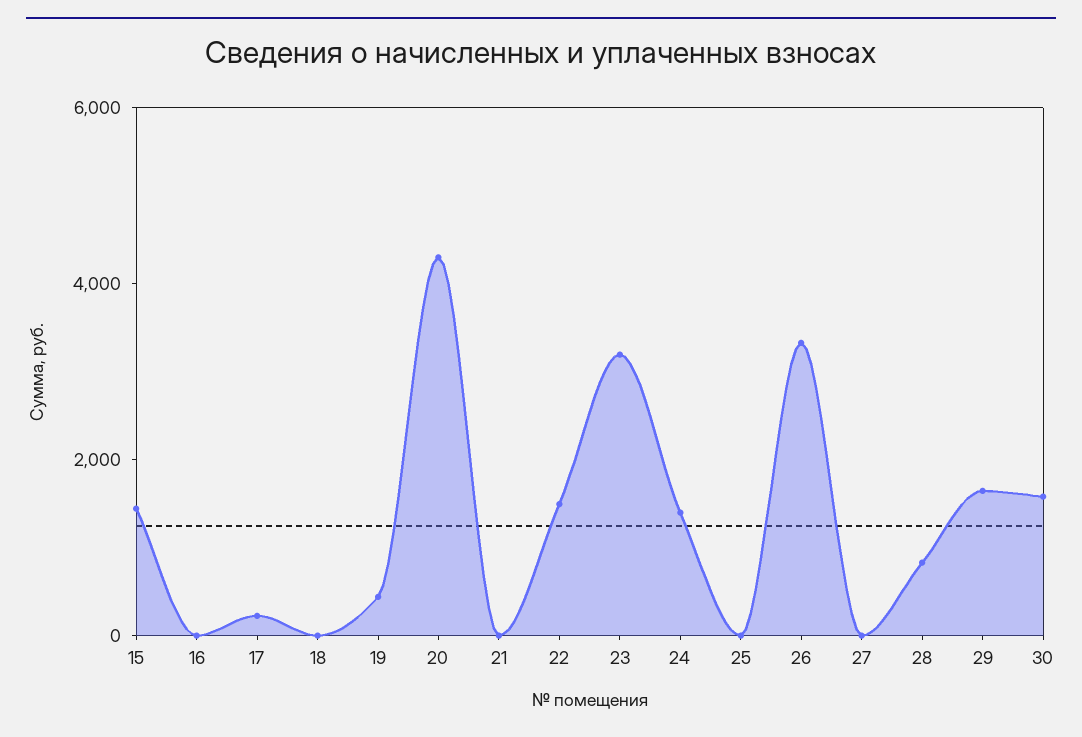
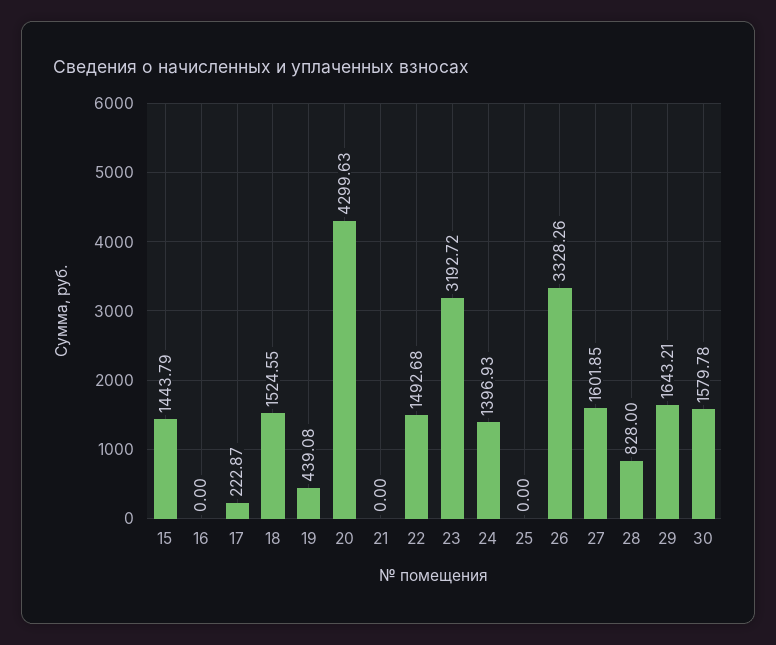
18: 0 -> 1524.55
27: 0 -> 1601.85

